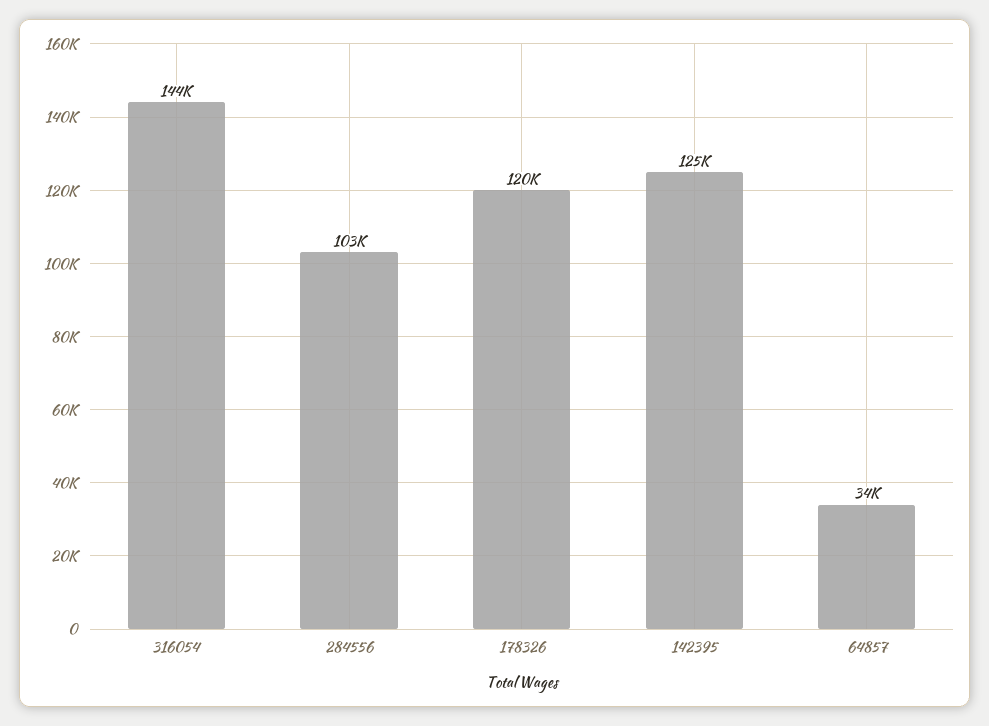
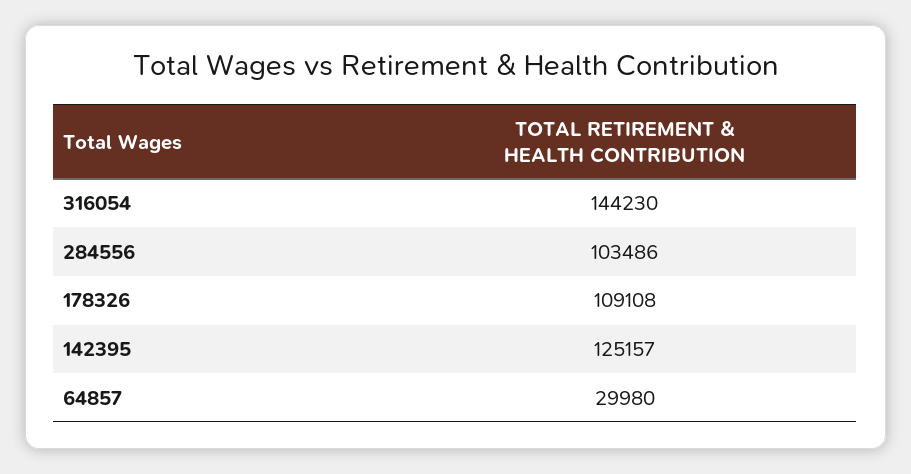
178326: 120000 -> 109108
64857: 34000 -> 29980

